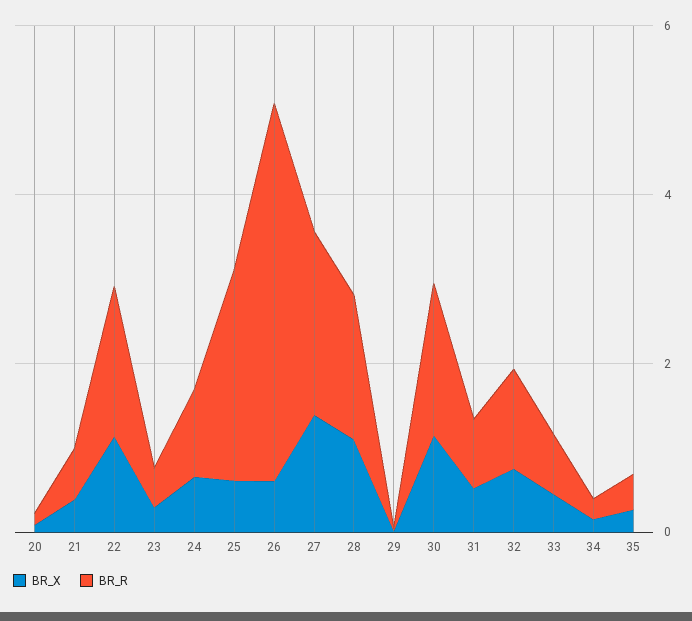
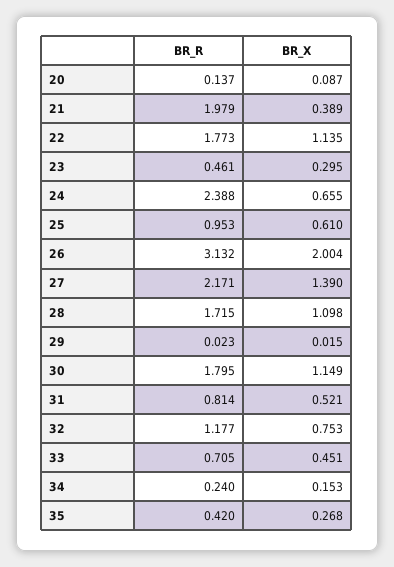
BR_R, 21: 0.5 -> 1.979
BR_R, 24: 1 -> 2.388
BR_R, 25: 2.5 -> 0.953
BR_X, 26: 0.5 -> 2.004
BR_R, 26: 4.5 -> 3.132

